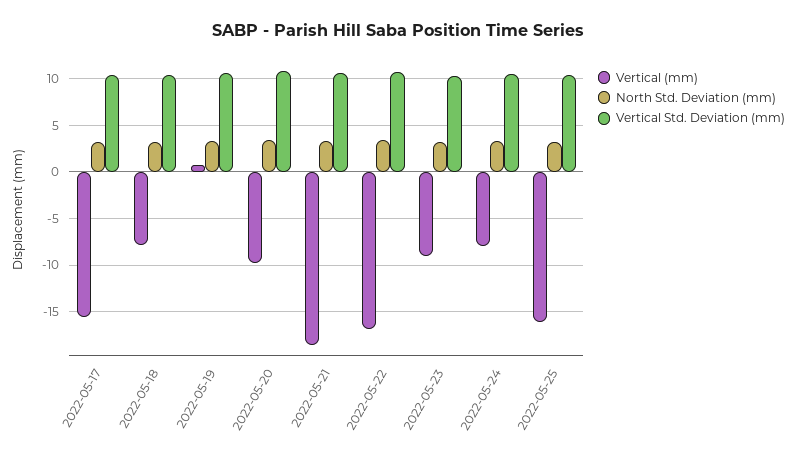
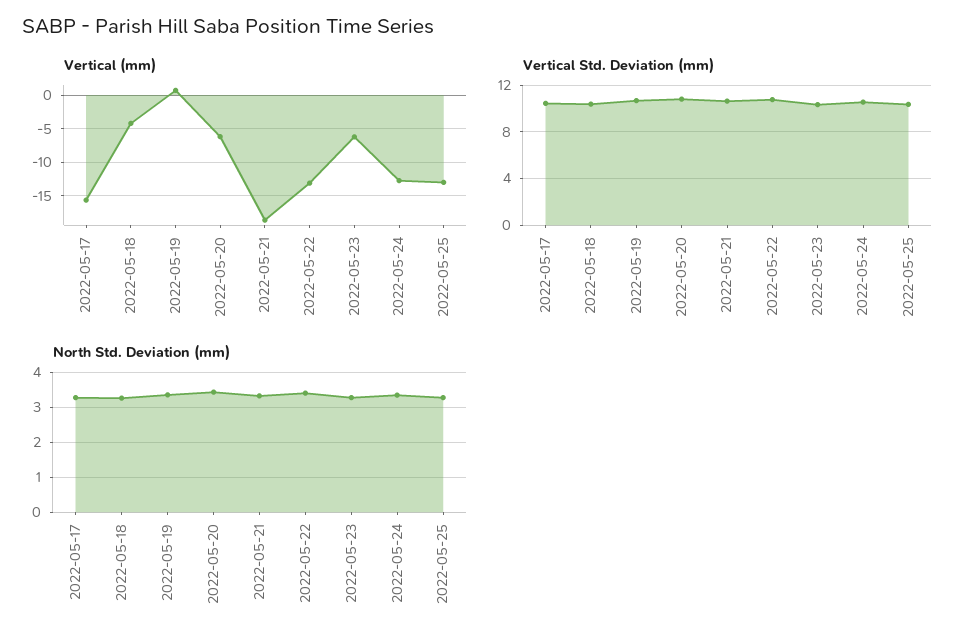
Vertical (mm), 2022-05-18: -8 -> -4
Vertical (mm), 2022-05-20: -10 -> -6
Vertical (mm), 2022-05-22: -17 -> -13
Vertical (mm), 2022-05-23: -9 -> -6
Vertical (mm), 2022-05-24: -8 -> -13
Vertical (mm), 2022-05-25: -16 -> -13

